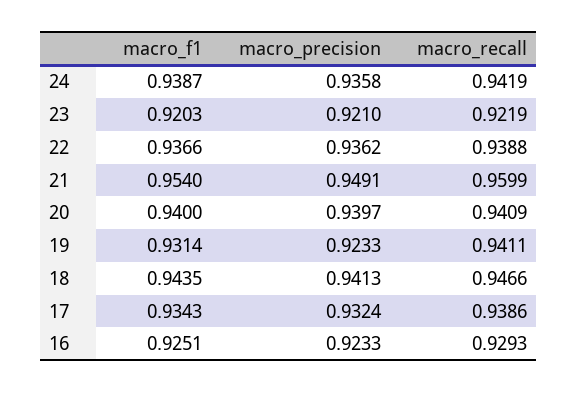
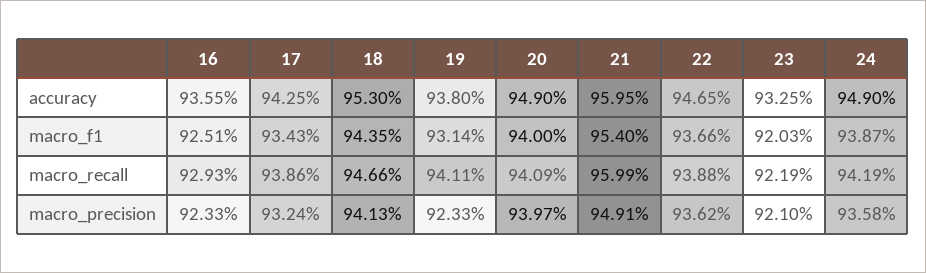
accuracy, 16: none -> 0.9355
accuracy, 17: none -> 0.9425
accuracy, 18: none -> 0.953
accuracy, 19: none -> 0.938
accuracy, 20: none -> 0.949
accuracy, 21: none -> 0.9595
accuracy, 22: none -> 0.9465
accuracy, 23: none -> 0.9325
accuracy, 24: none -> 0.949

